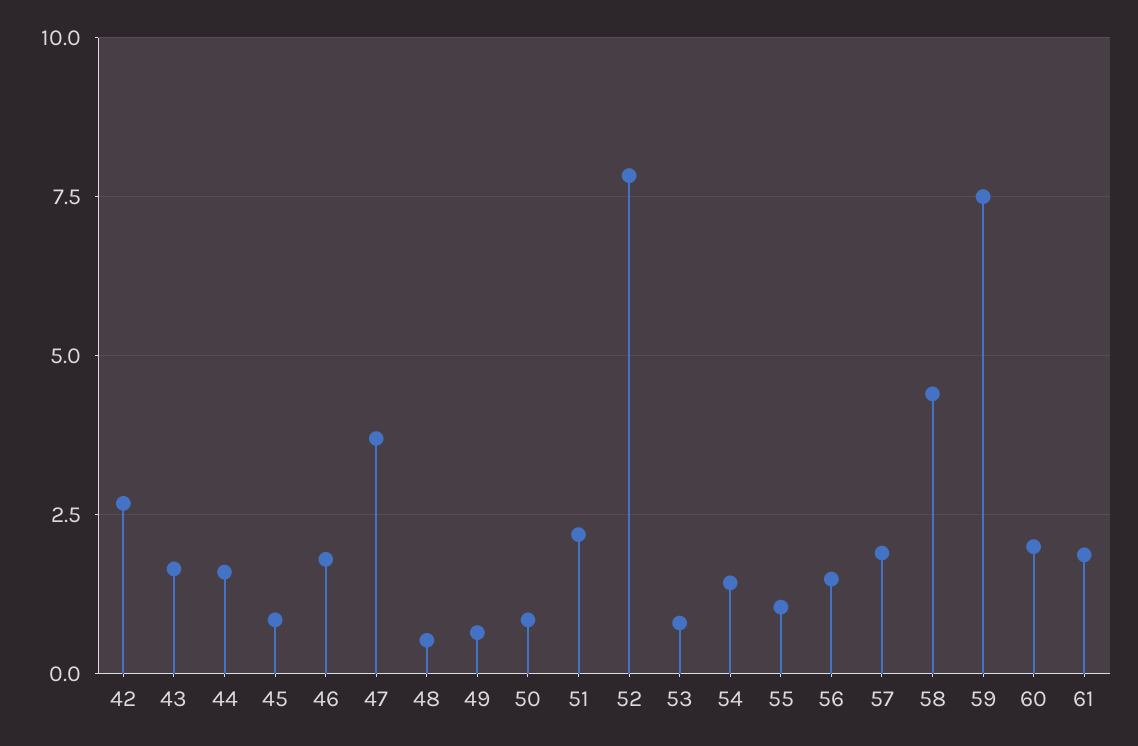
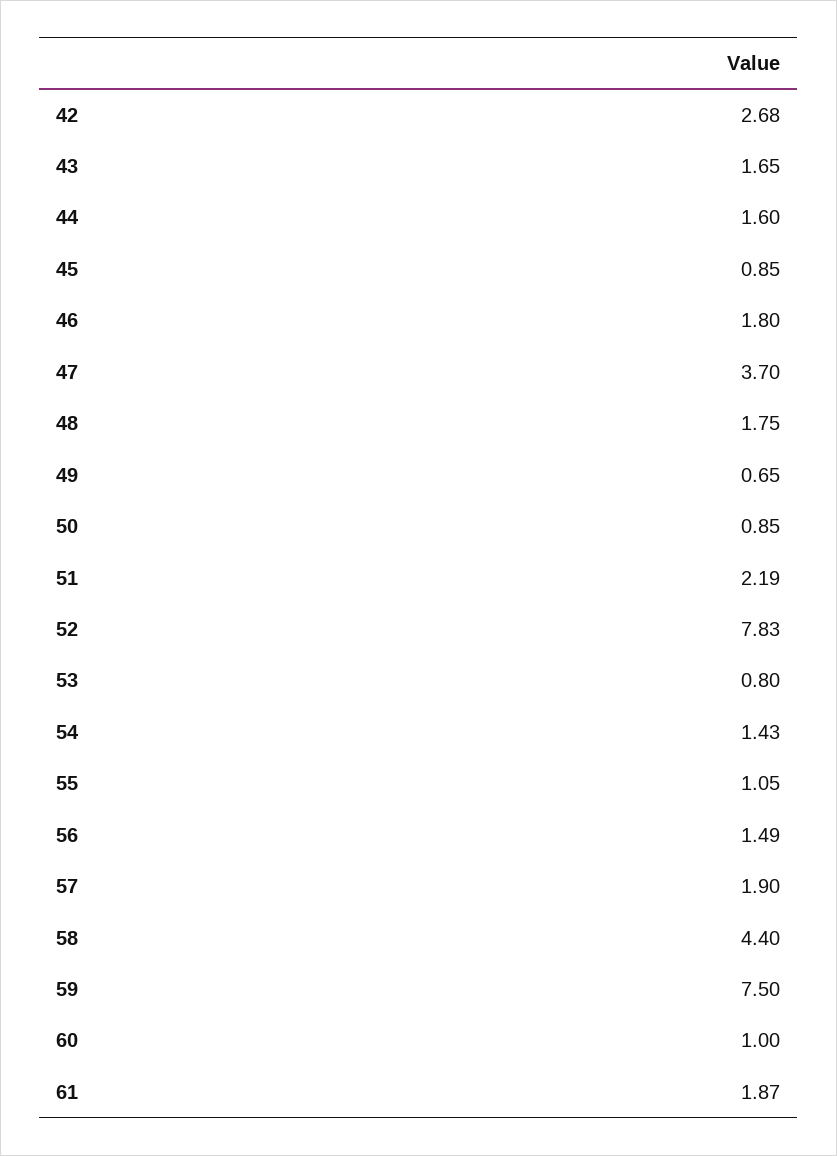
48: 0.5 -> 1.75
60: 2 -> 1

